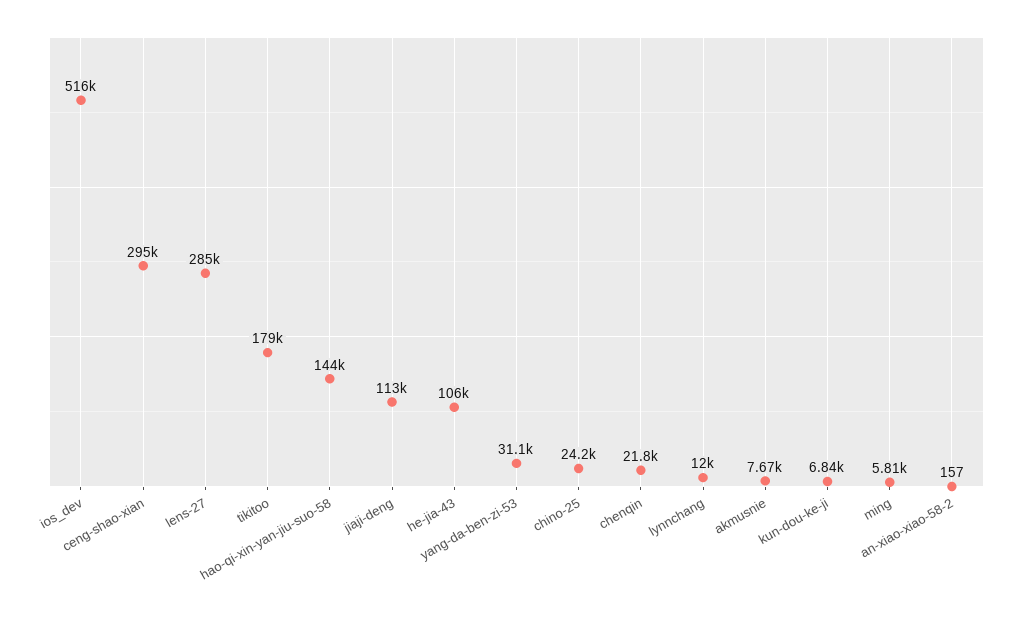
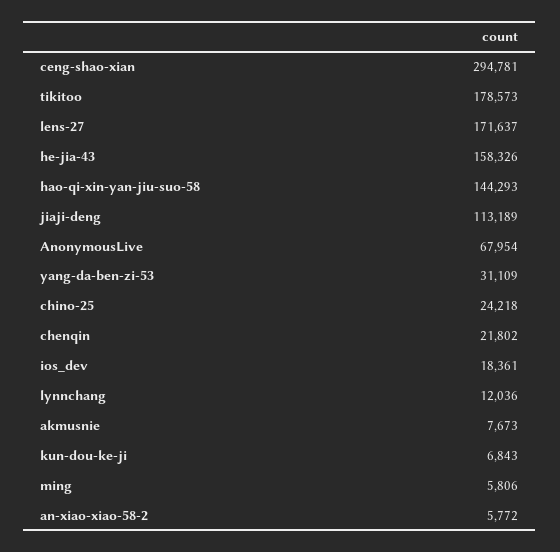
ios_dev: 516000 -> 18361
lens-27: 285000 -> 171637
he-jia-43: 106000 -> 158326
an-xiao-xiao-58-2: 157 -> 5772
AnonymousLive: none -> 67954

